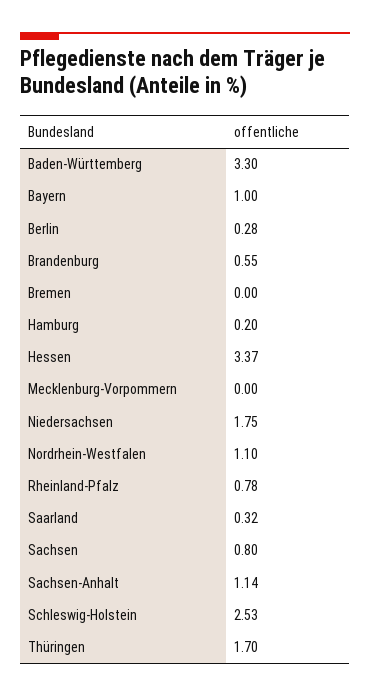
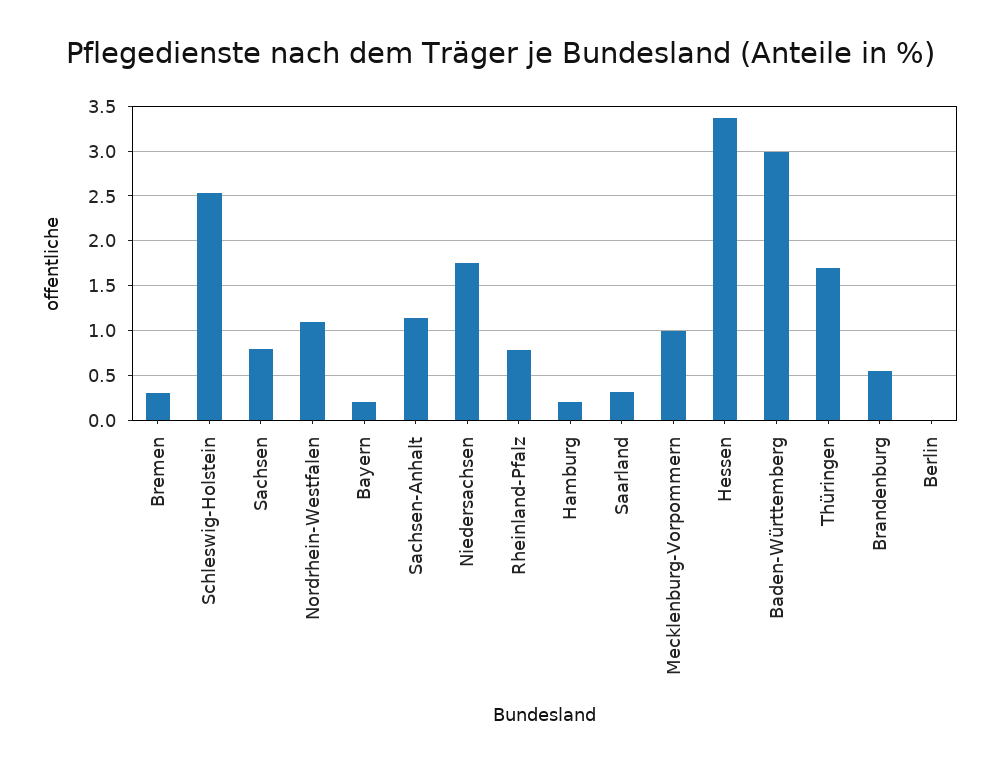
Baden-Württemberg: 3.3 -> 3
Bayern: 1 -> 0.2
Berlin: 0.28 -> 0
Bremen: 0 -> 0.3
Mecklenburg-Vorpommern: 0 -> 1

